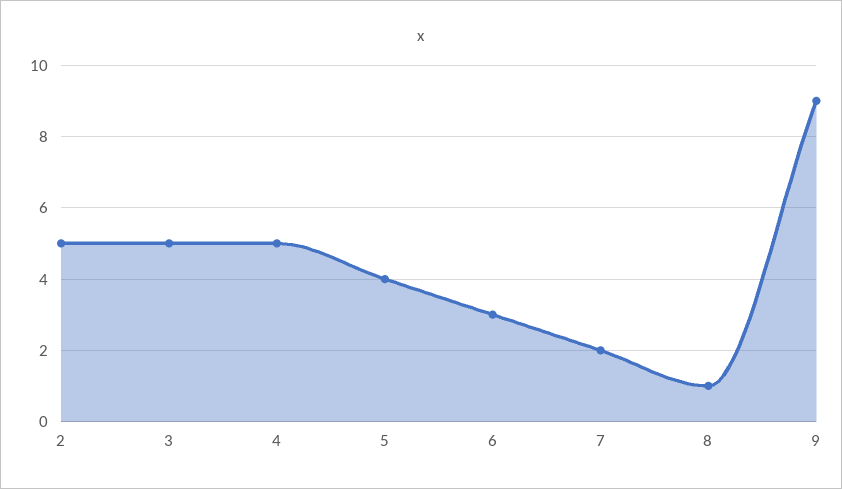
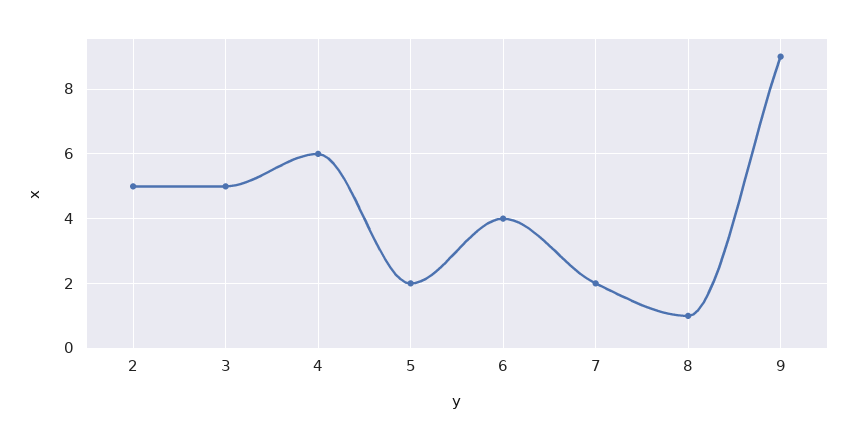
4: 5 -> 6
5: 4 -> 2
6: 3 -> 4

